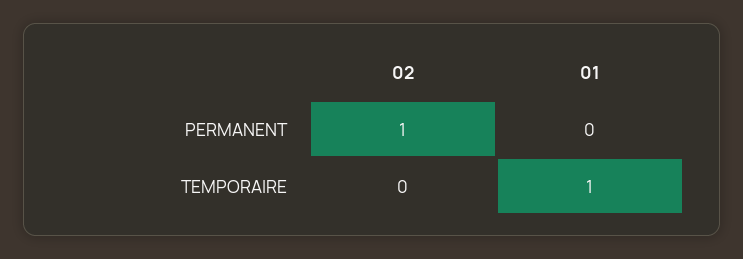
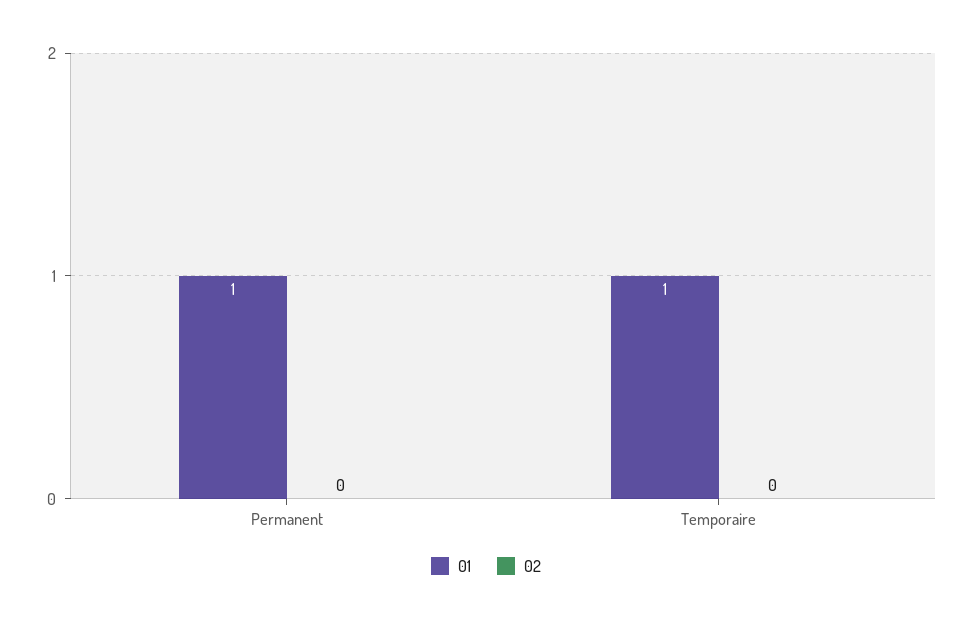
02, PERMANENT: 1 -> 0
01, PERMANENT: 0 -> 1

